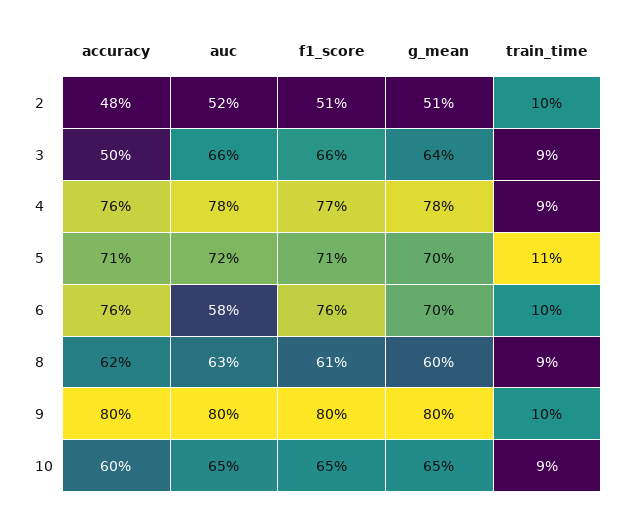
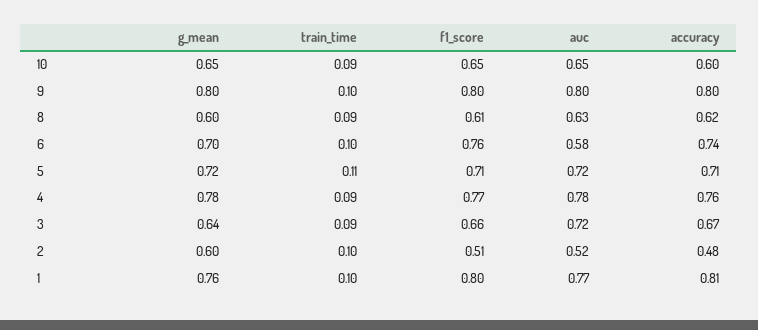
g_mean, 2: 0.51 -> 0.6
accuracy, 3: 0.5 -> 0.67
auc, 3: 0.66 -> 0.72
g_mean, 5: 0.7 -> 0.72
accuracy, 6: 0.76 -> 0.74
g_mean, 1: none -> 0.76
train_time, 1: none -> 0.1
f1_score, 1: none -> 0.8
auc, 1: none -> 0.77
accuracy, 1: none -> 0.81

